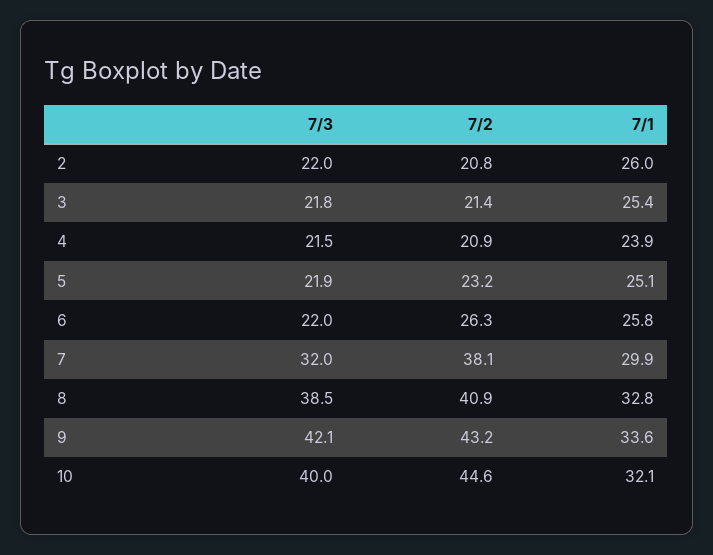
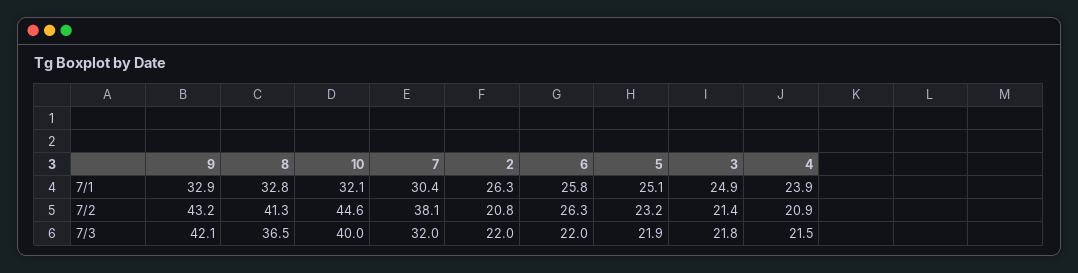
7/1, 2: 26 -> 26.3
7/1, 3: 25.4 -> 24.9
7/1, 7: 29.9 -> 30.4
7/3, 8: 38.5 -> 36.5
7/2, 8: 40.9 -> 41.3
7/1, 9: 33.6 -> 32.9

